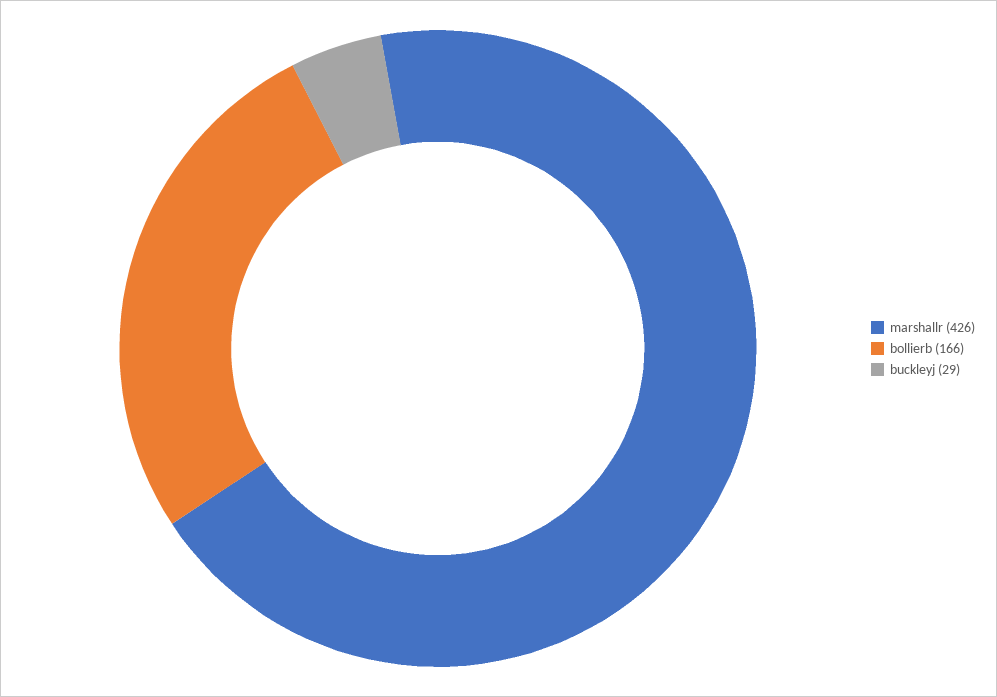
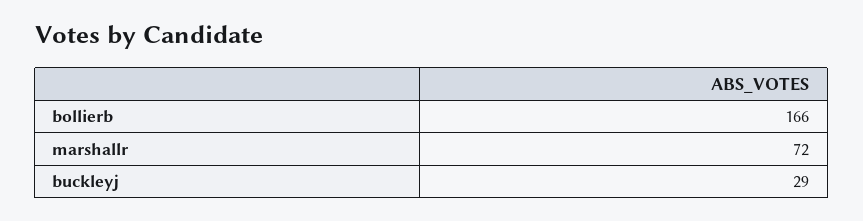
marshallr: 426 -> 72

